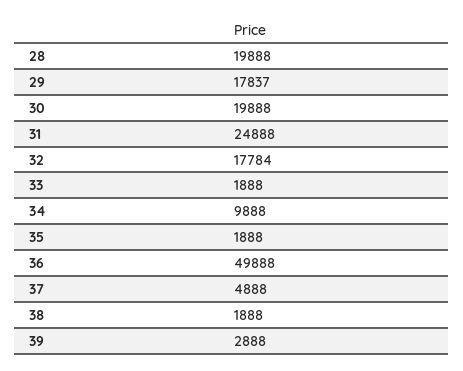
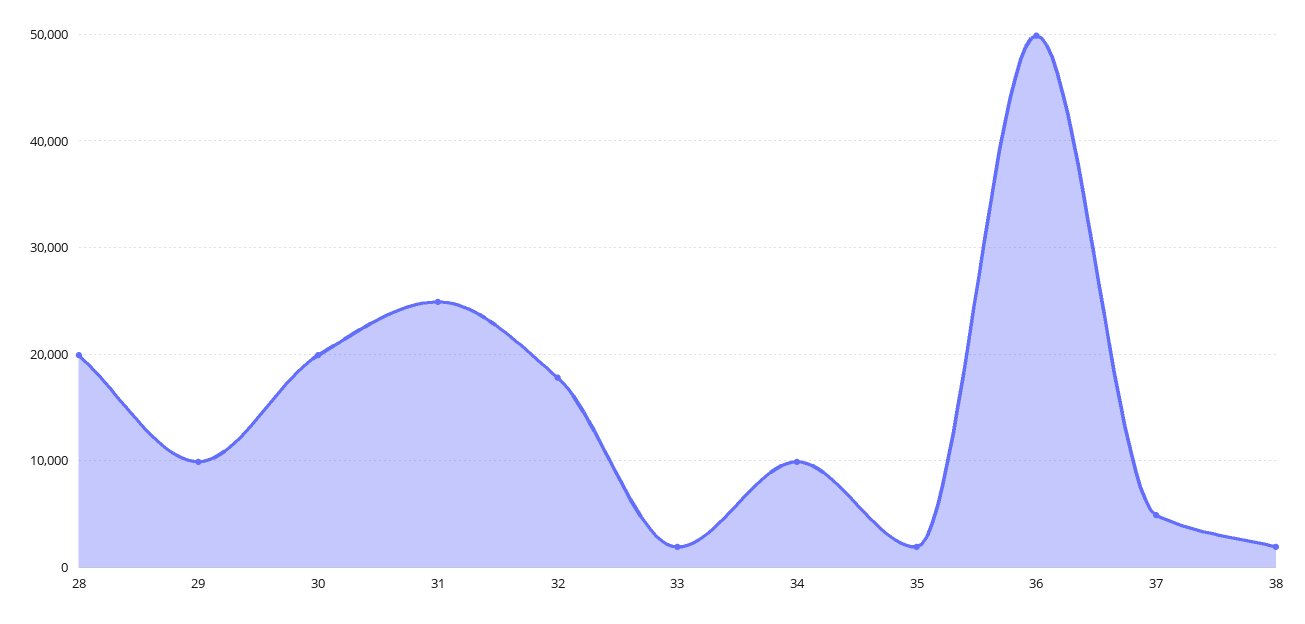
29: 17837 -> 10000
39: 2888 -> none

